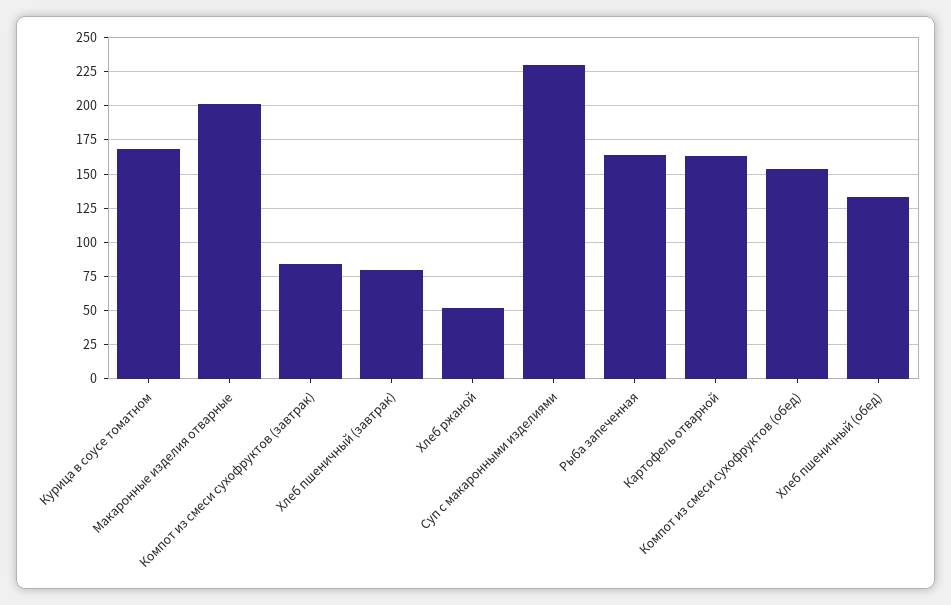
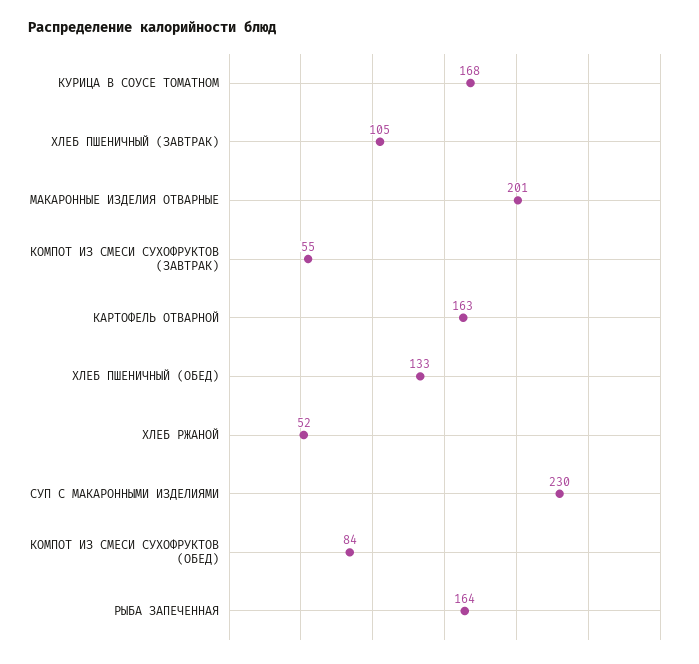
Компот из смеси сухофруктов (завтрак): 85 -> 55
Хлеб пшеничный (завтрак): 80 -> 105
Компот из смеси сухофруктов (обед): 155 -> 84

